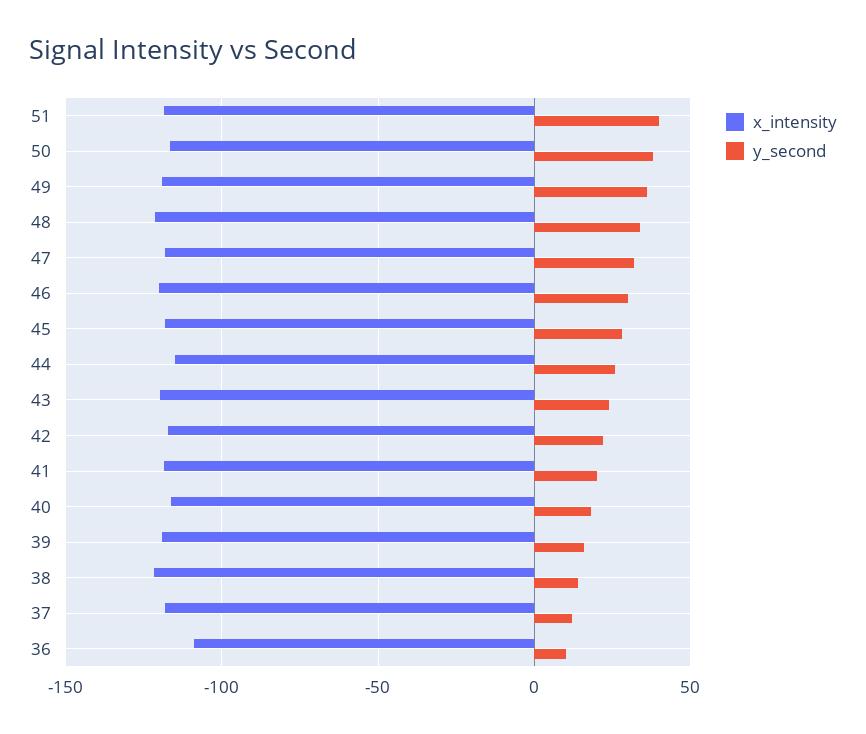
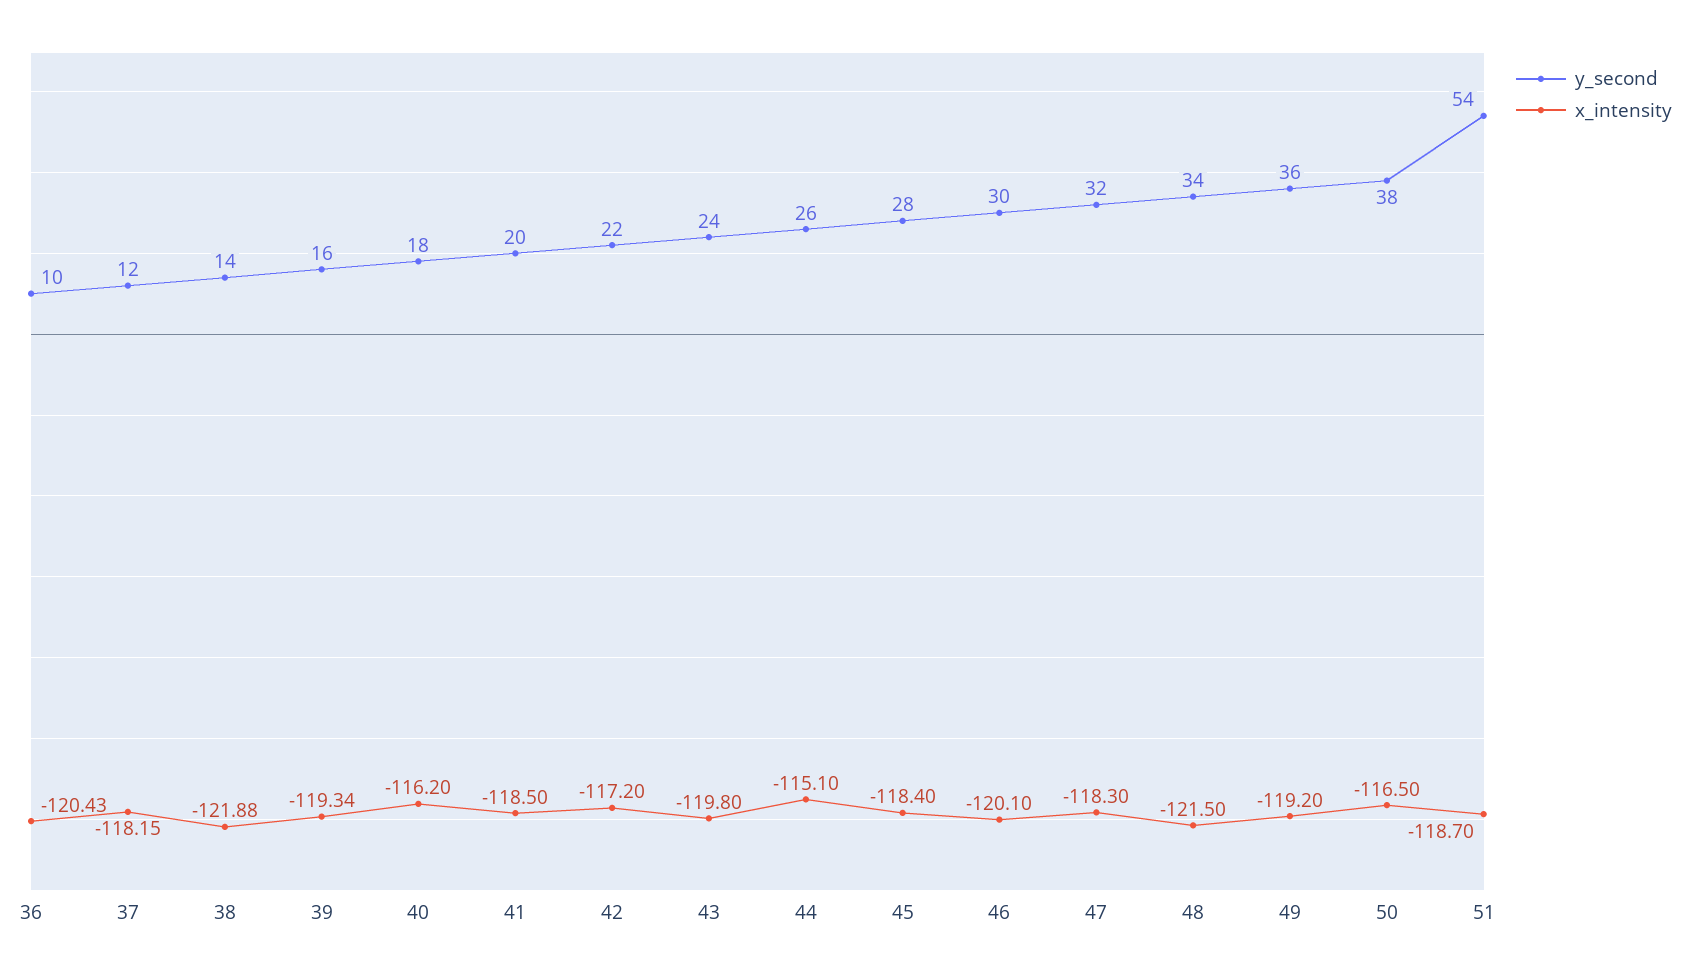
y_second, 51: 40 -> 54
x_intensity, 36: -110 -> -120.43

